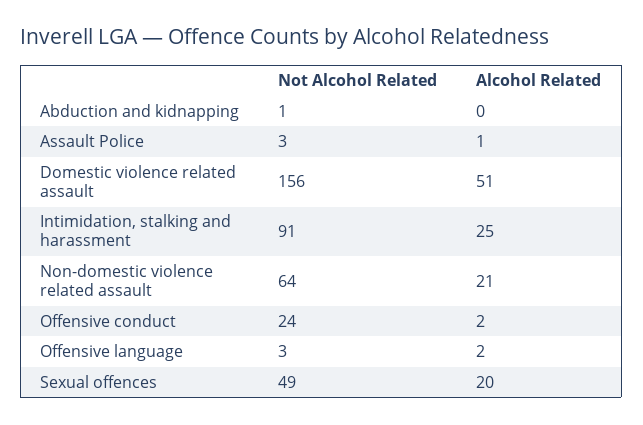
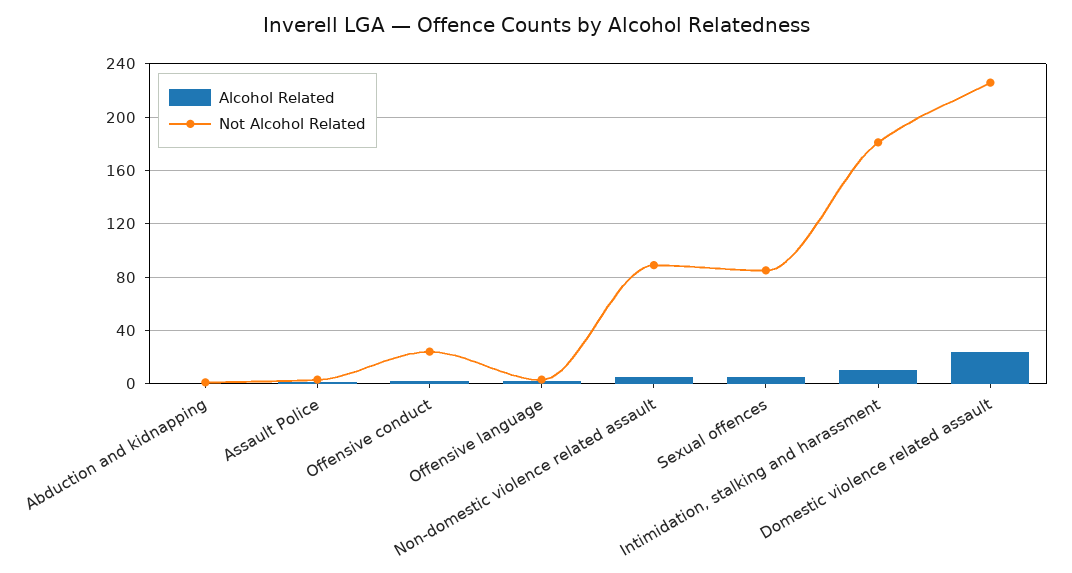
Not Alcohol Related, Domestic violence related assault: 156 -> 225
Alcohol Related, Domestic violence related assault: 51 -> 25
Not Alcohol Related, Intimidation, stalking and harassment: 91 -> 180
Alcohol Related, Intimidation, stalking and harassment: 25 -> 10
Not Alcohol Related, Non-domestic violence related assault: 64 -> 90
Alcohol Related, Non-domestic violence related assault: 21 -> 5
Not Alcohol Related, Sexual offences: 49 -> 85
Alcohol Related, Sexual offences: 20 -> 5

